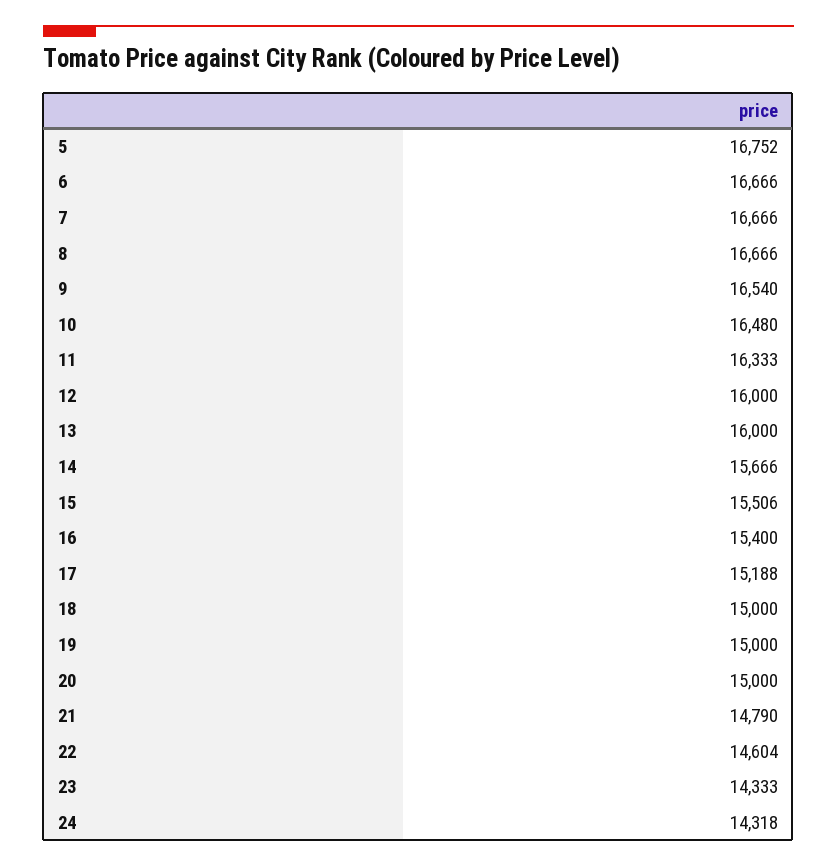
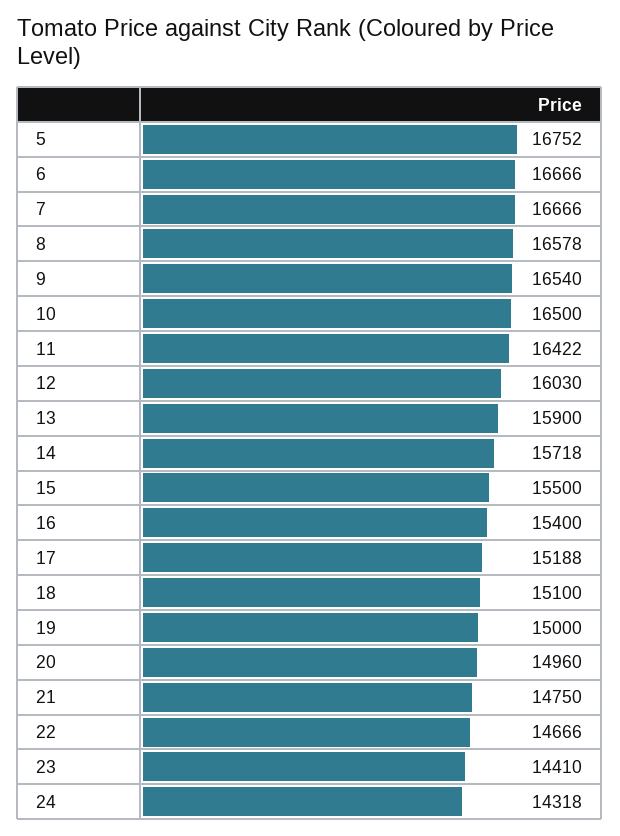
8: 16666 -> 16578
10: 16480 -> 16500
11: 16333 -> 16422
12: 16000 -> 16030
13: 16000 -> 15900
14: 15666 -> 15718
15: 15506 -> 15500
18: 15000 -> 15100
20: 15000 -> 14960
21: 14790 -> 14750
22: 14604 -> 14666
23: 14333 -> 14410

